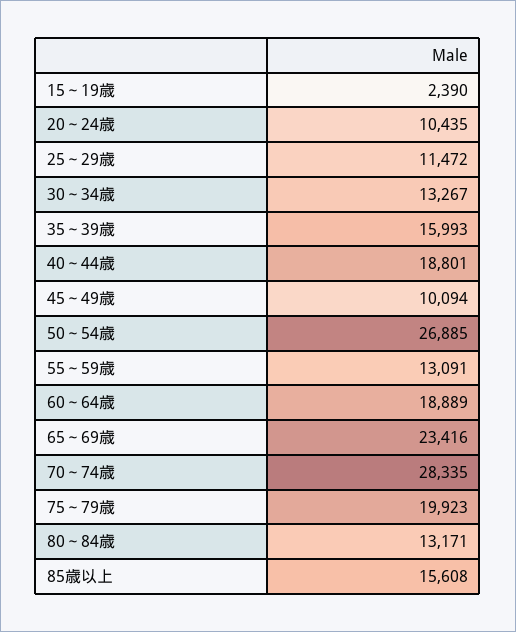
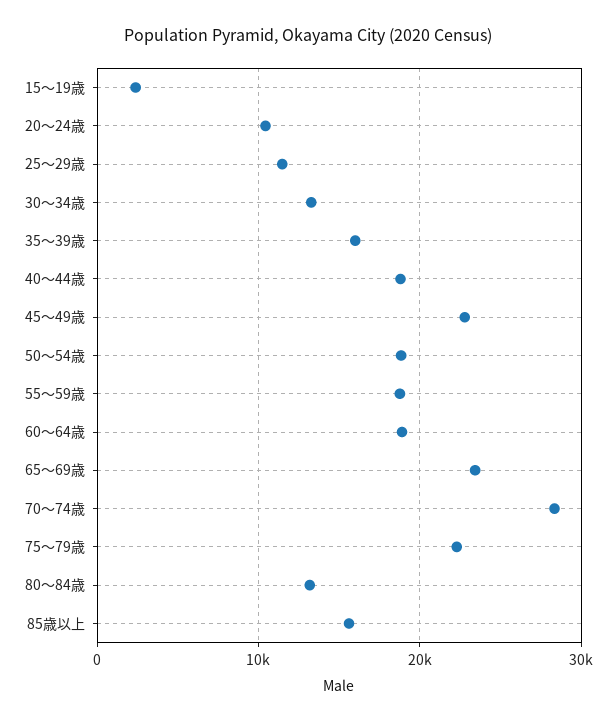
45～49歳: 10094 -> 23000
50～54歳: 26885 -> 19000
55～59歳: 13091 -> 19000
75～79歳: 19923 -> 22000

